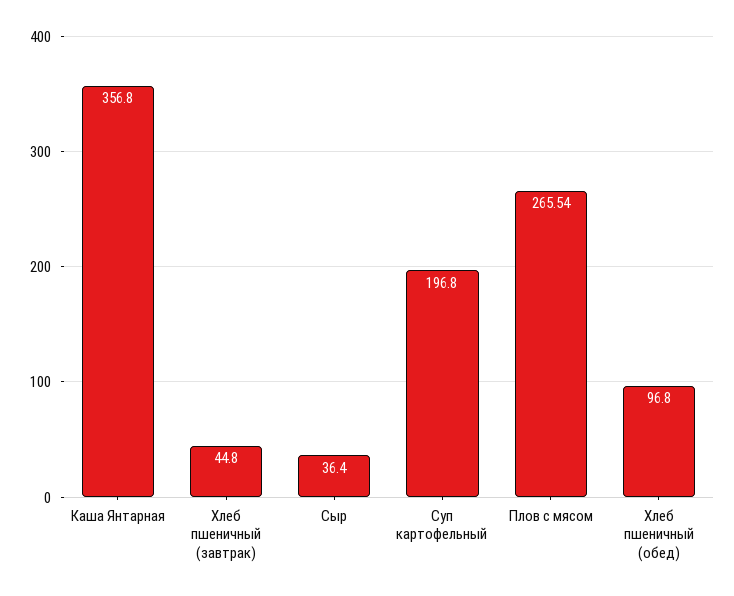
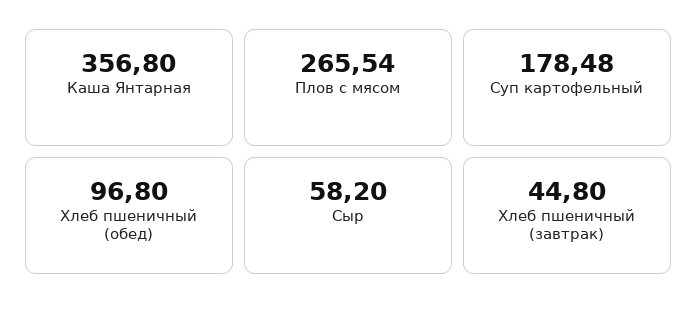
Сыр: 36.4 -> 58.2
Суп картофельный: 196.8 -> 178.48

